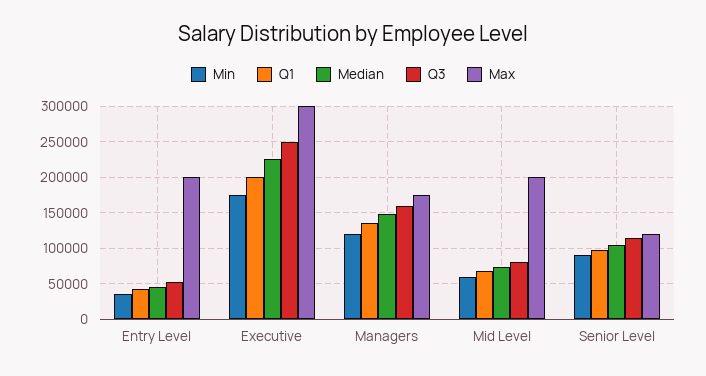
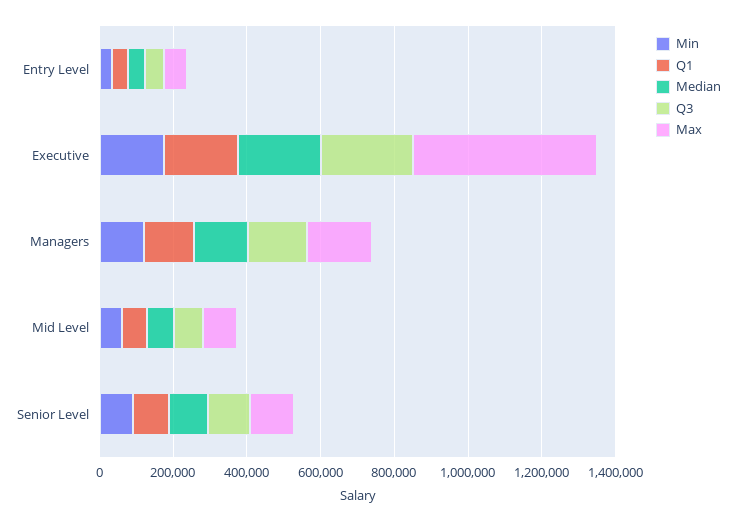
Max, Entry Level: 200000 -> 50000
Max, Executive: 300000 -> 500000
Max, Mid Level: 200000 -> 100000

